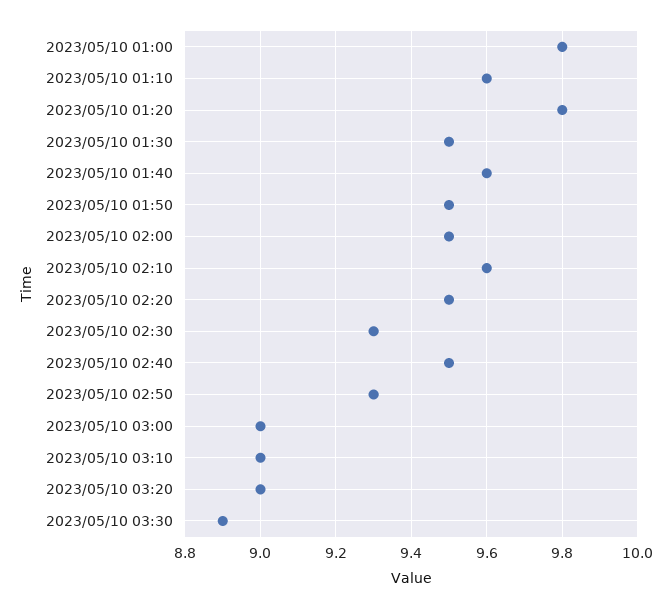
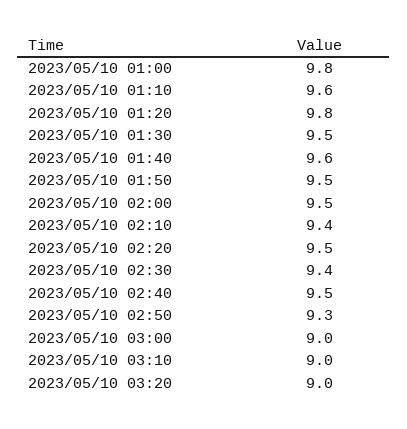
2023/05/10 02:10: 9.6 -> 9.4
2023/05/10 02:30: 9.3 -> 9.4
2023/05/10 03:30: 8.9 -> none

